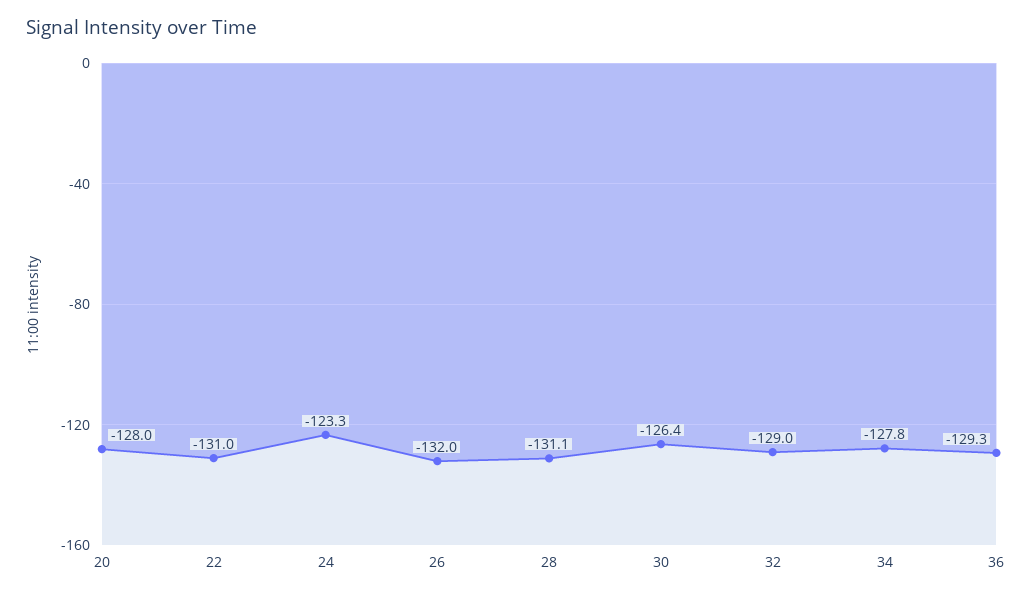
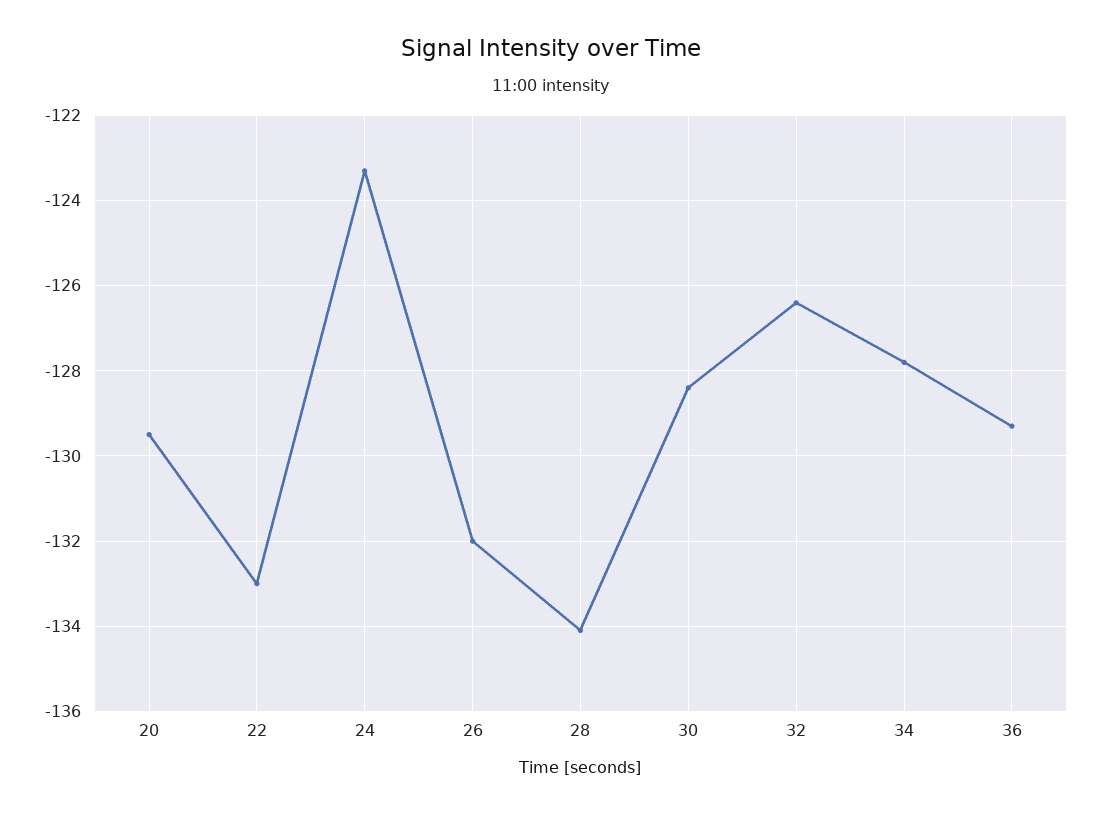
20: -128 -> -129.5
22: -131 -> -133
28: -131.1 -> -134
30: -126.4 -> -128.5
32: -129 -> -126.5

